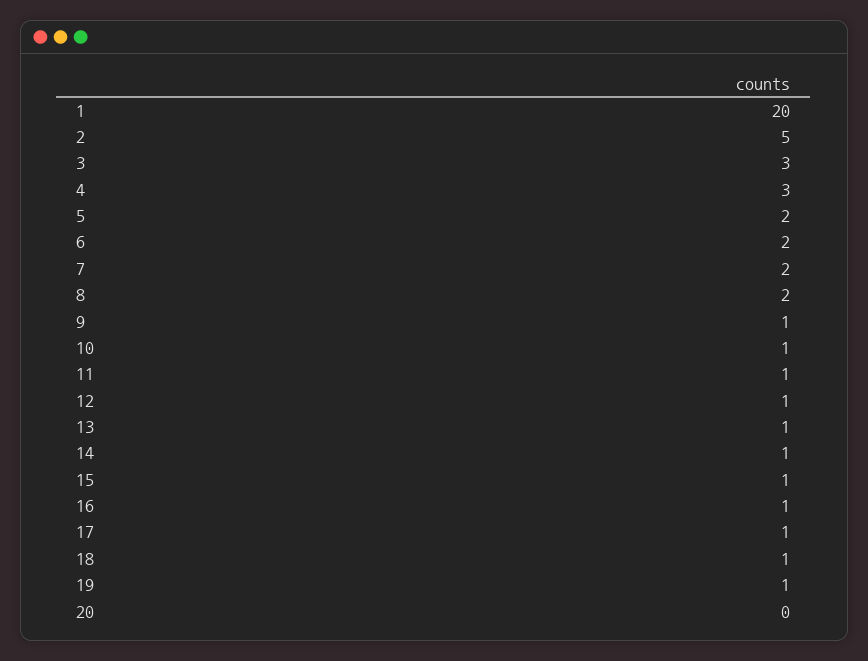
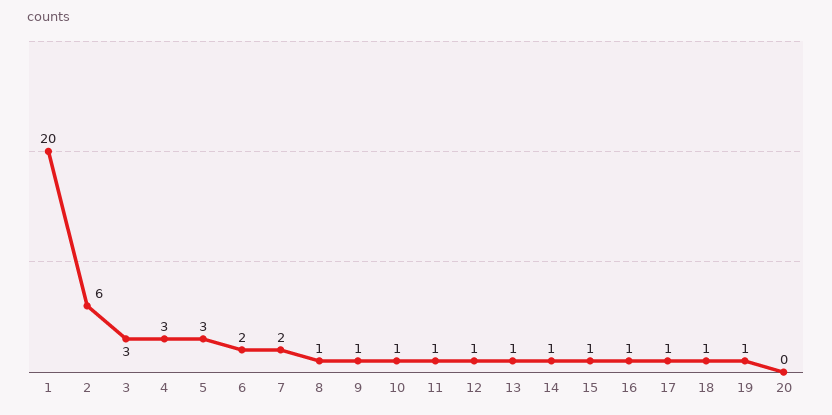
2: 5 -> 6
5: 2 -> 3
8: 2 -> 1

